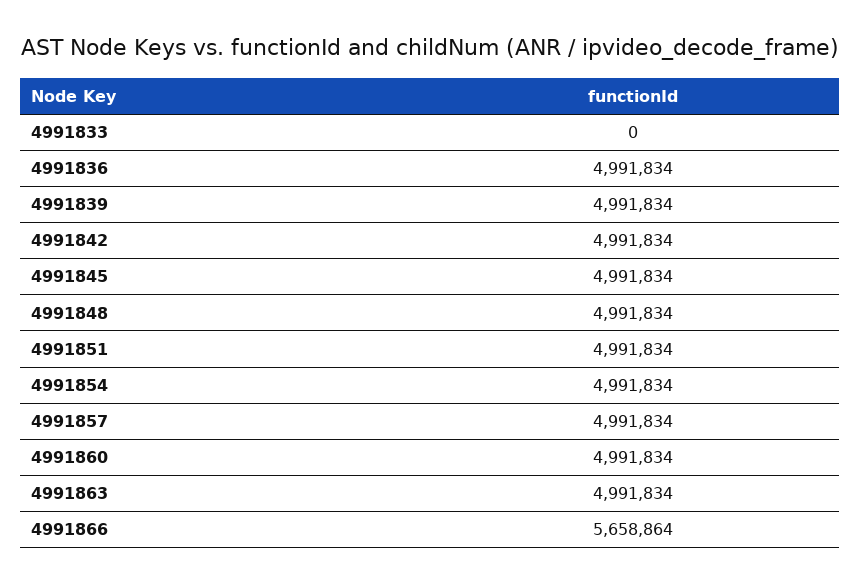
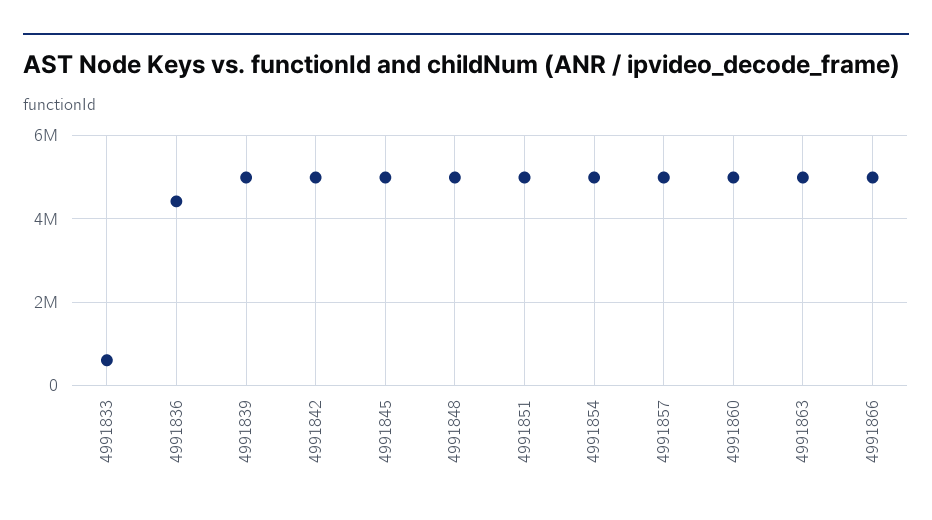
4991833: 0 -> 600000
4991836: 4991834 -> 4400000
4991866: 5658864 -> 5000000

